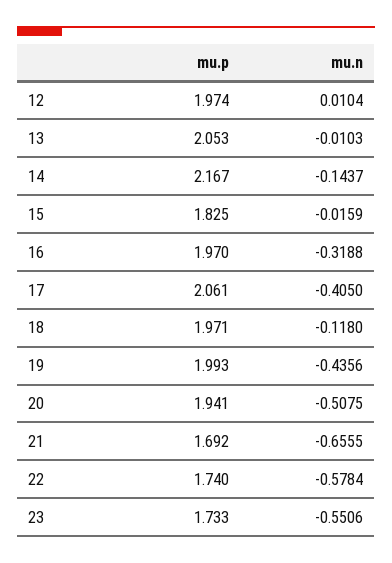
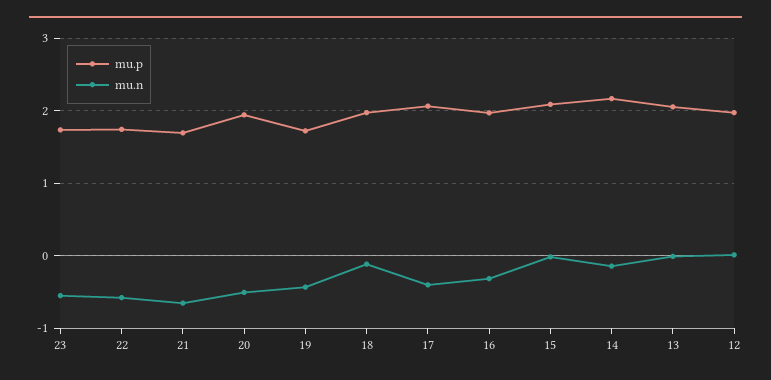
mu.p, 15: 1.825 -> 2.1
mu.p, 19: 1.993 -> 1.7

